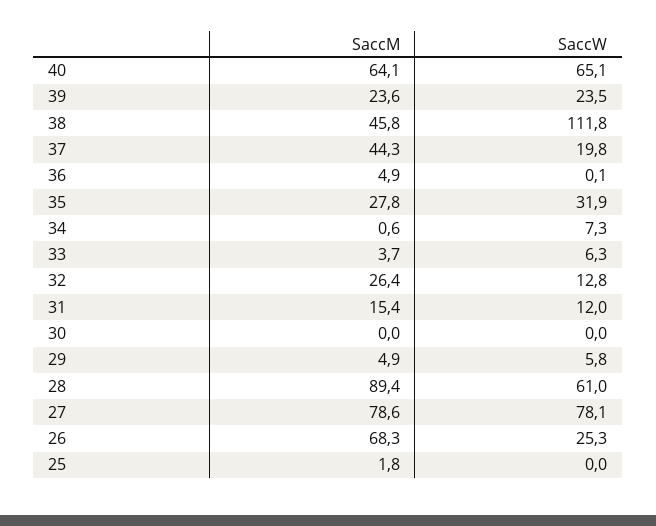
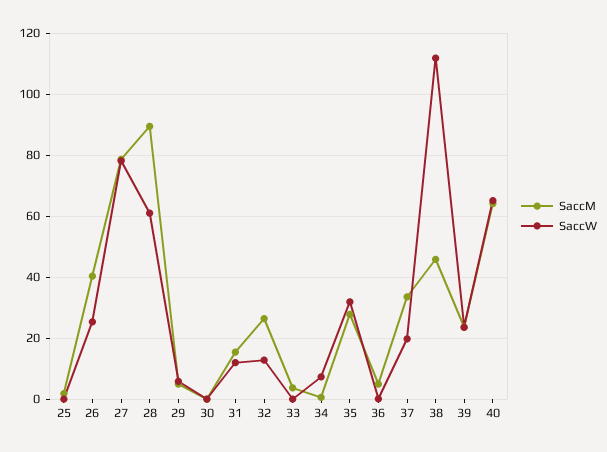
SaccM, 37: 44.3 -> 34
SaccW, 33: 6.3 -> 0
SaccM, 26: 68.3 -> 40

